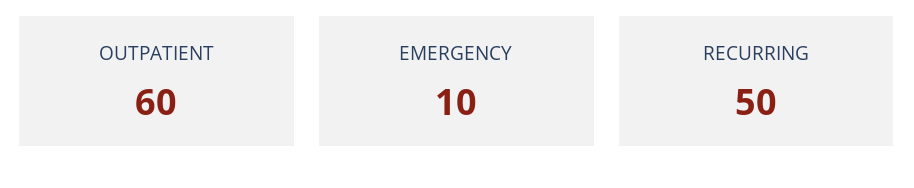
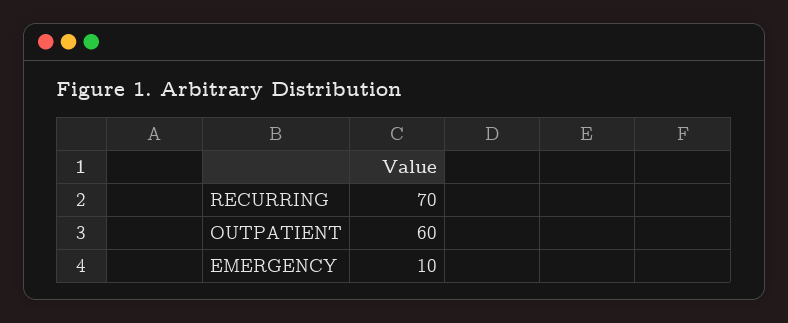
RECURRING: 50 -> 70

